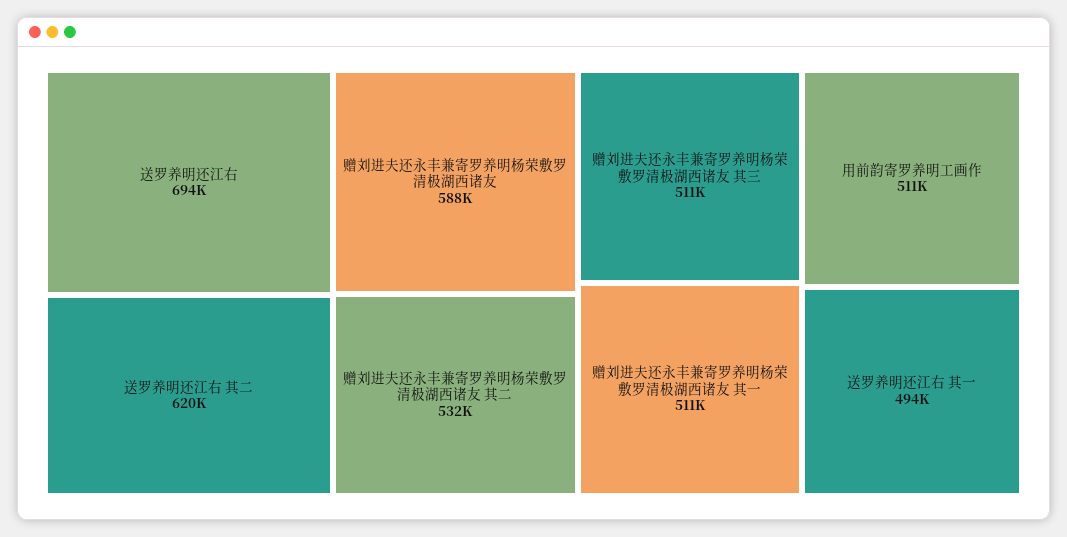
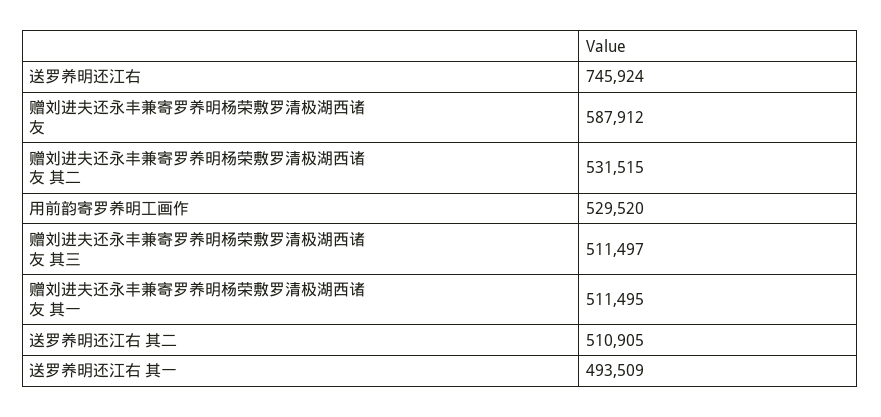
送罗养明还江右: 694000 -> 745924
送罗养明还江右 其二: 620000 -> 510905
用前韵寄罗养明工画作: 511000 -> 529520

